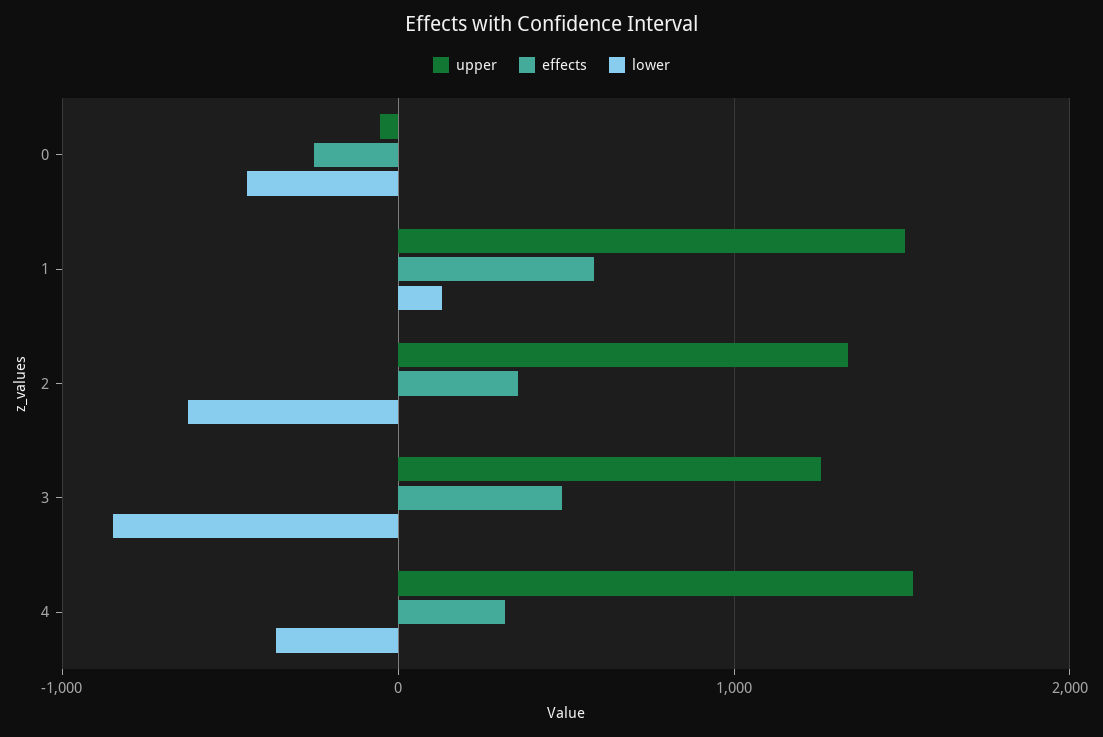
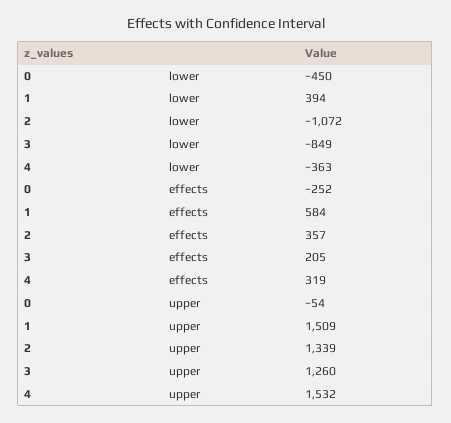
lower, 1: 100 -> 394
lower, 2: -600 -> -1072
effects, 3: 500 -> 205

